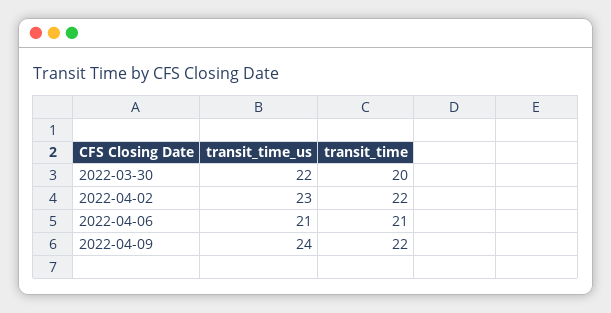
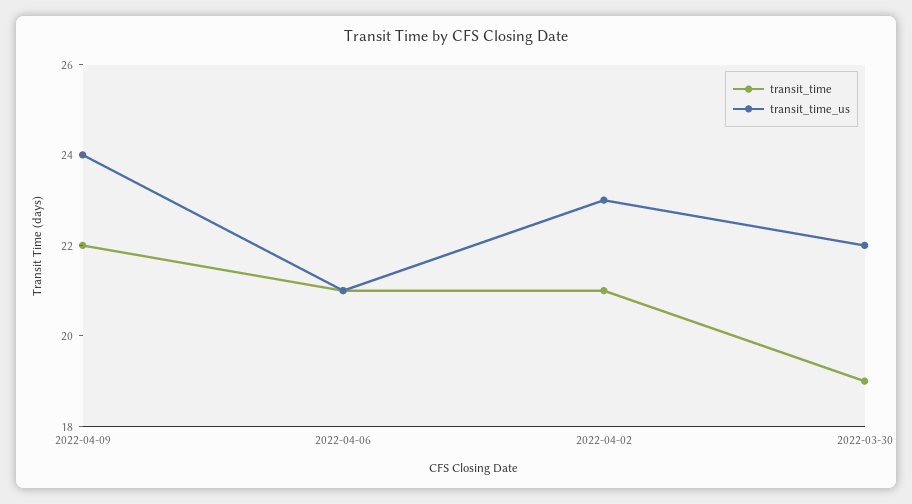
transit_time, 2022-03-30: 20 -> 19
transit_time, 2022-04-02: 22 -> 21

